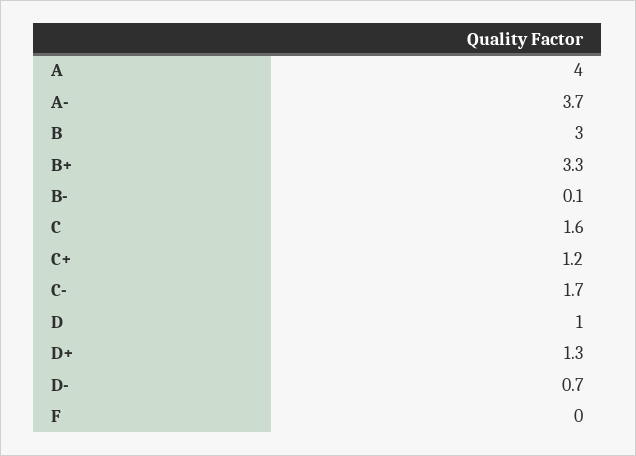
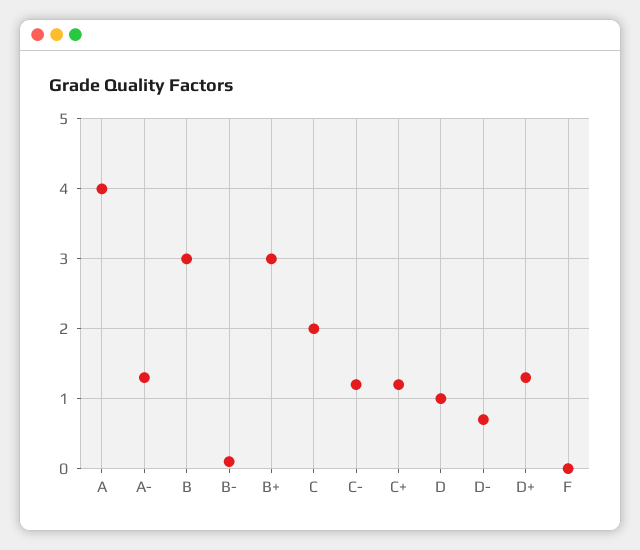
A-: 3.7 -> 1.3
B+: 3.3 -> 3
C: 1.6 -> 2
C-: 1.7 -> 1.2

